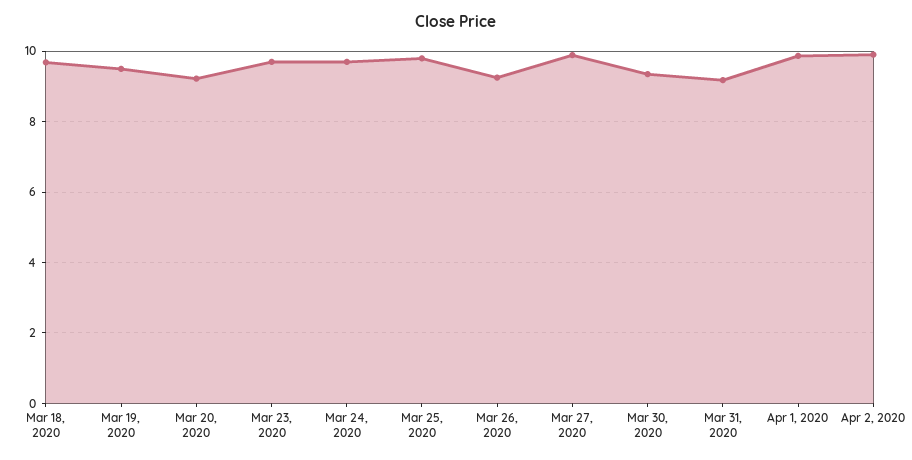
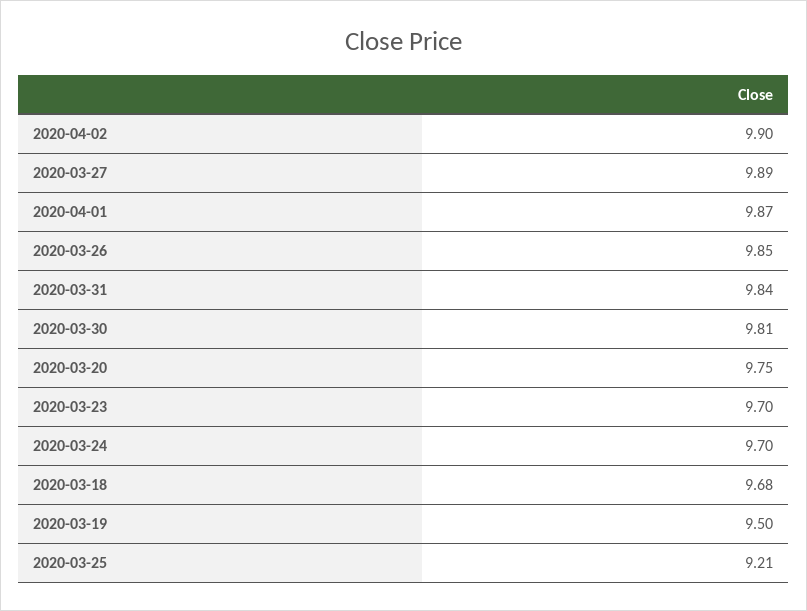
Mar 20, 2020: 9.2 -> 9.75
Mar 25, 2020: 9.8 -> 9.21
Mar 26, 2020: 9.2 -> 9.85
Mar 30, 2020: 9.4 -> 9.81
Mar 31, 2020: 9.2 -> 9.84

